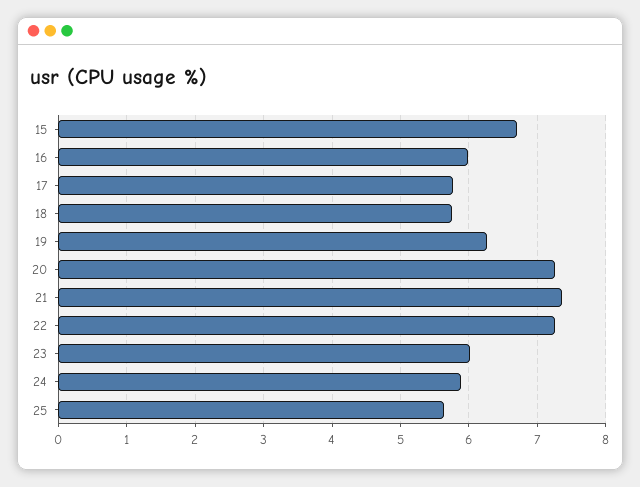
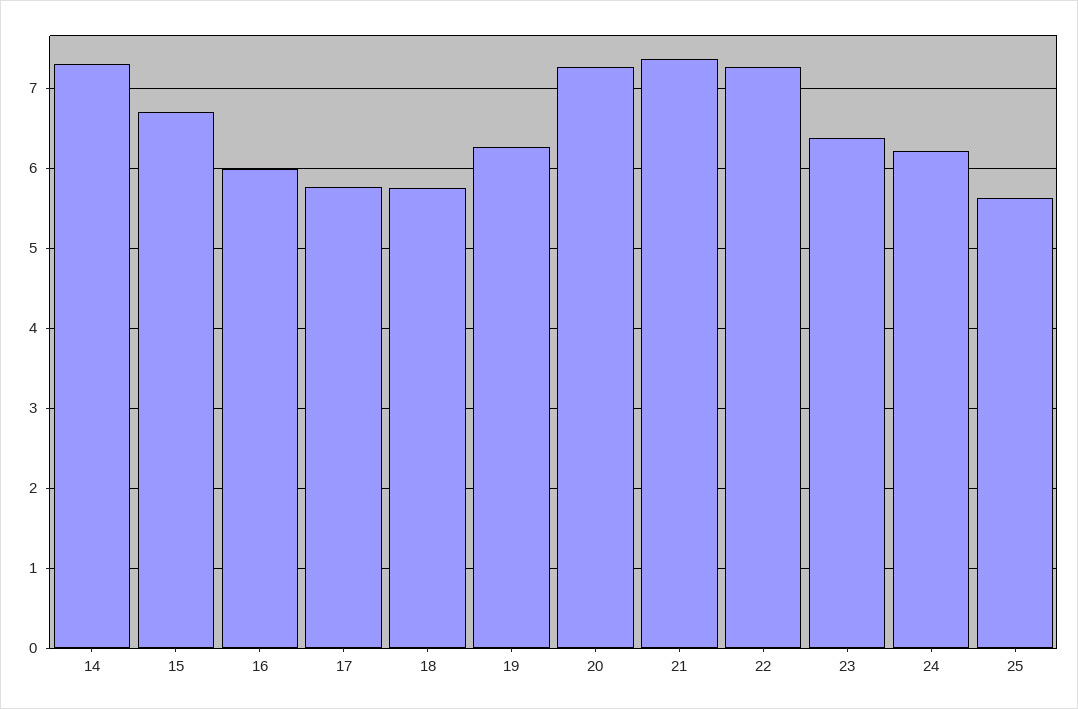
23: 6 -> 6.4
24: 5.9 -> 6.2
14: none -> 7.3

